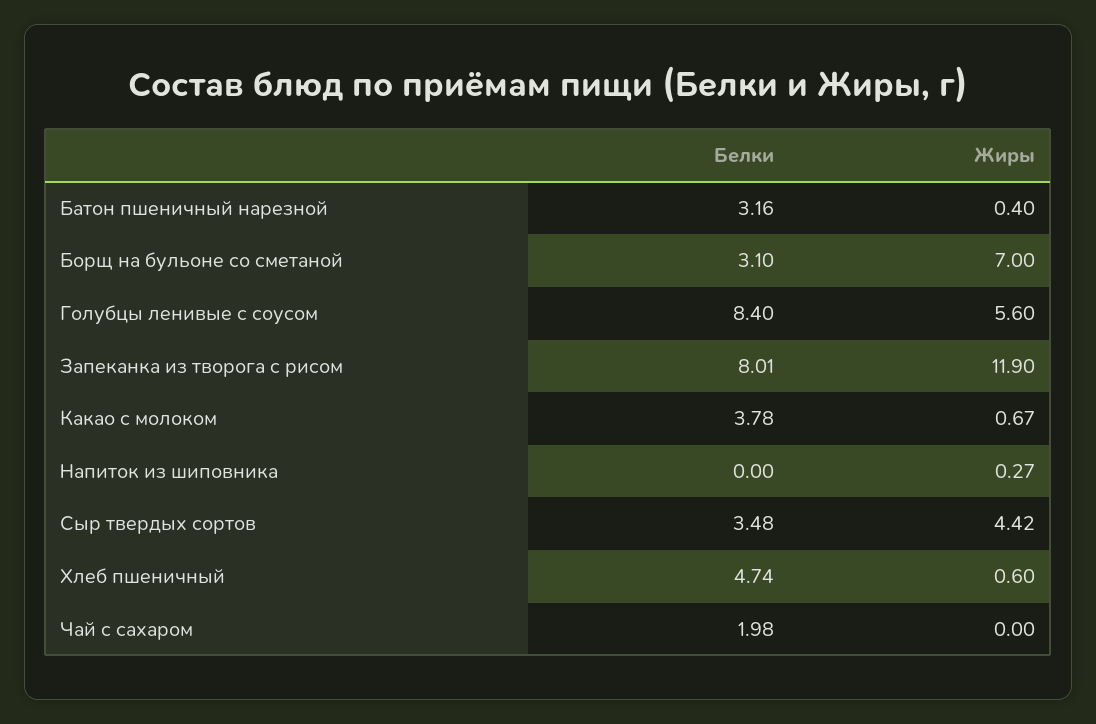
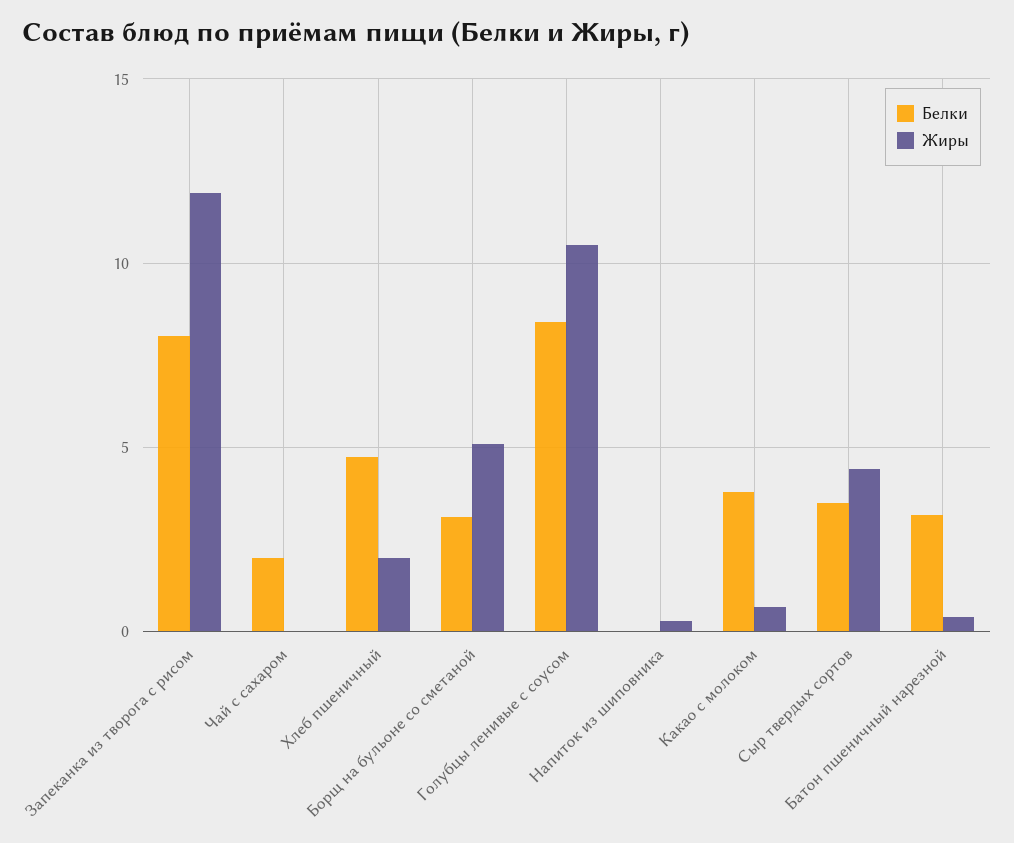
Жиры, Борщ на бульоне со сметаной: 7 -> 5
Жиры, Голубцы ленивые с соусом: 5.6 -> 10.5
Жиры, Хлеб пшеничный: 0.6 -> 2

